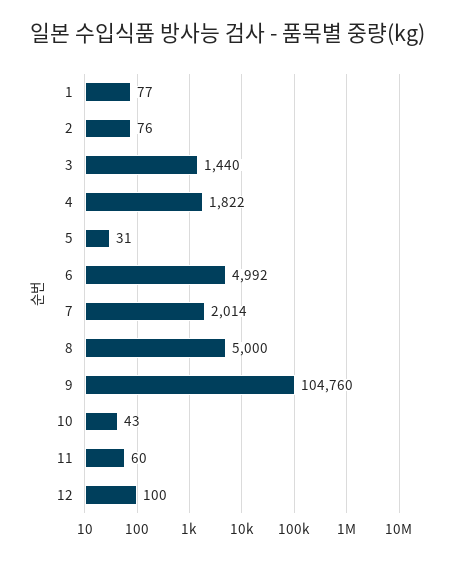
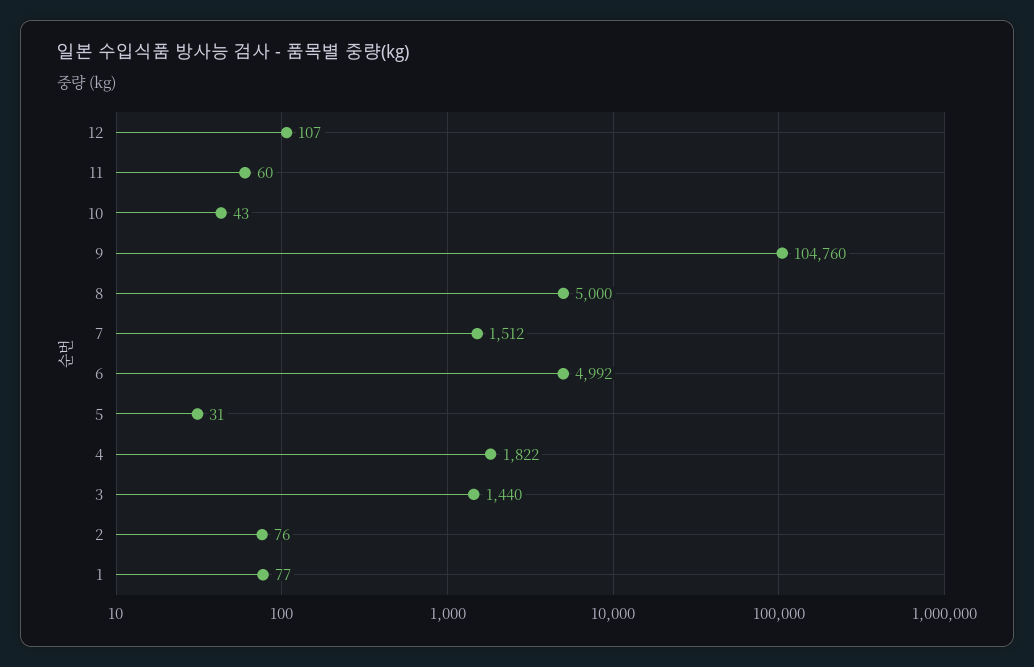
7: 2014 -> 1512
12: 100 -> 107

